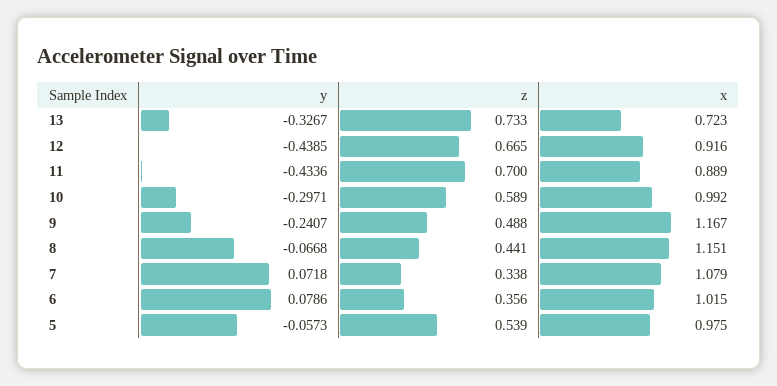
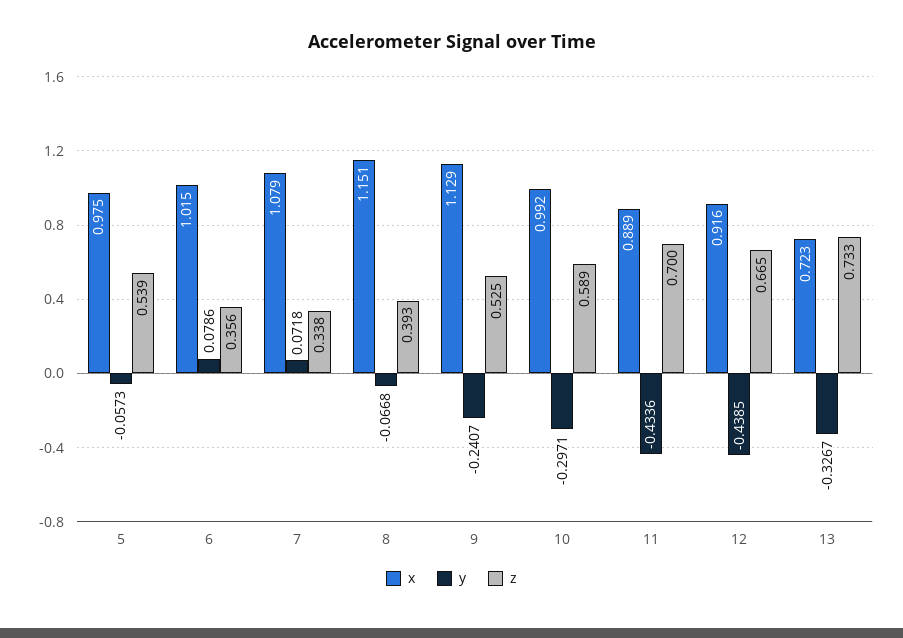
z, 9: 0.488 -> 0.525
x, 9: 1.167 -> 1.129
z, 8: 0.441 -> 0.393

